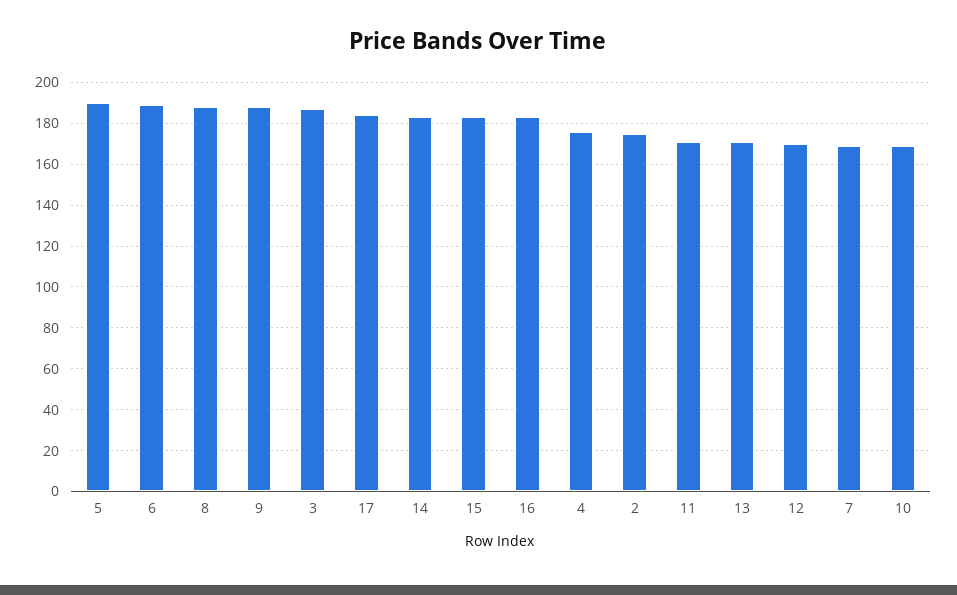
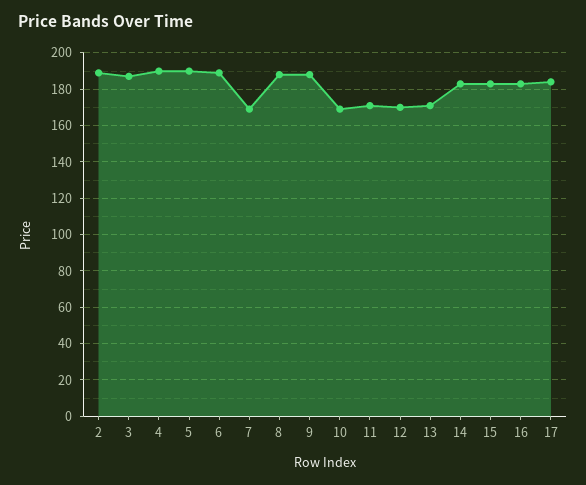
4: 175 -> 190
2: 175 -> 190

